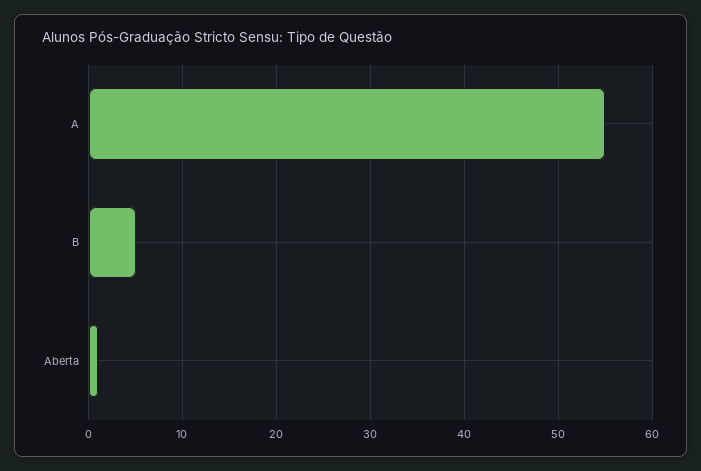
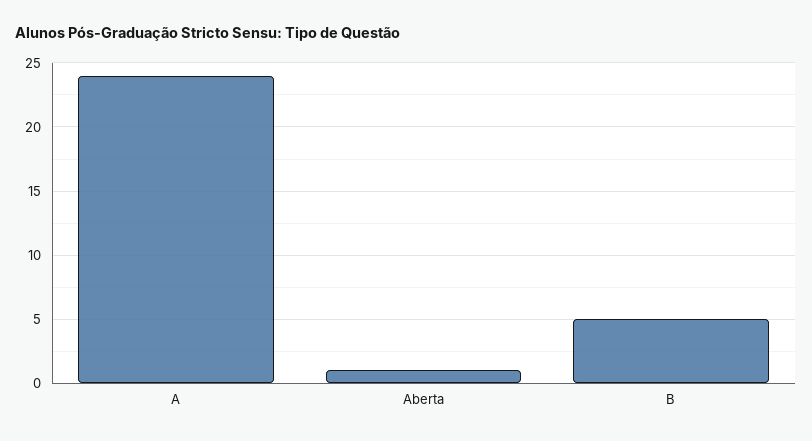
A: 55 -> 24

